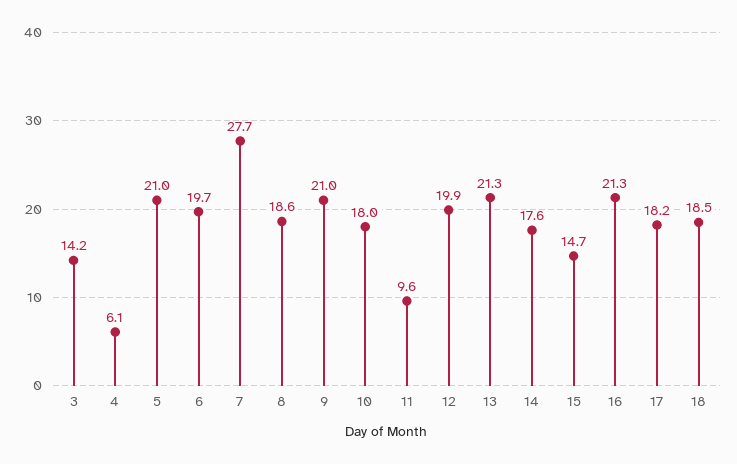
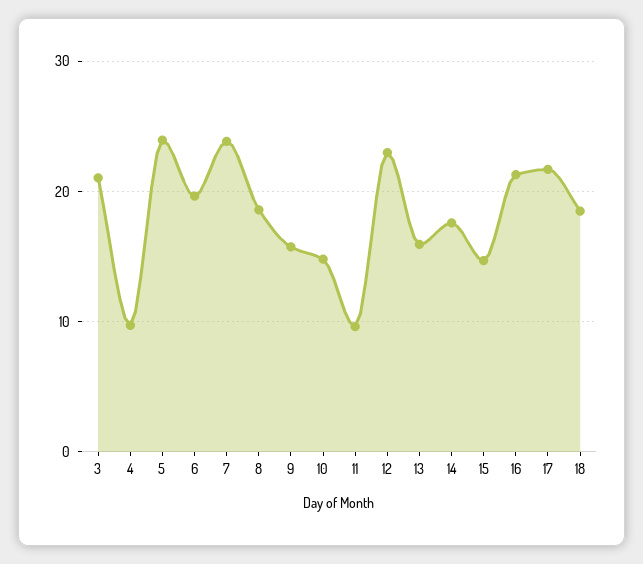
3: 14.2 -> 21
4: 6.1 -> 10
5: 21 -> 24
7: 27.7 -> 24
9: 21 -> 16
10: 18 -> 15
12: 19.9 -> 23
13: 21.3 -> 16
17: 18.2 -> 22

